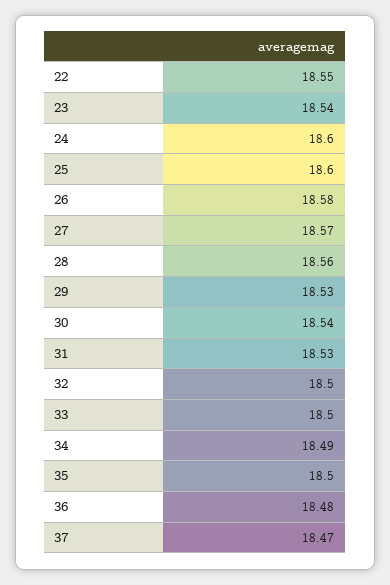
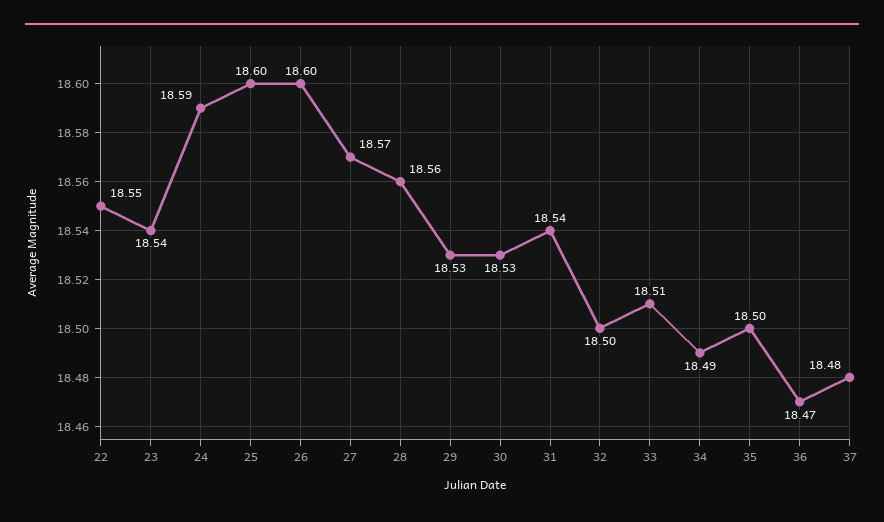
24: 18.6 -> 18.59
26: 18.58 -> 18.6
30: 18.54 -> 18.53
31: 18.53 -> 18.54
33: 18.5 -> 18.51
36: 18.48 -> 18.47
37: 18.47 -> 18.48

